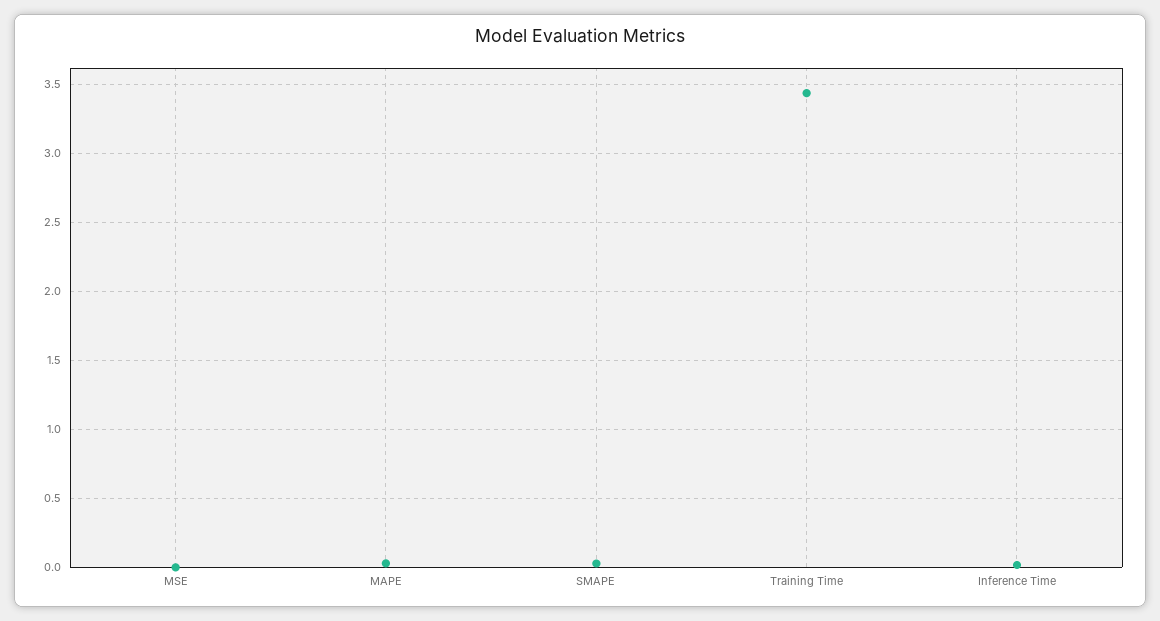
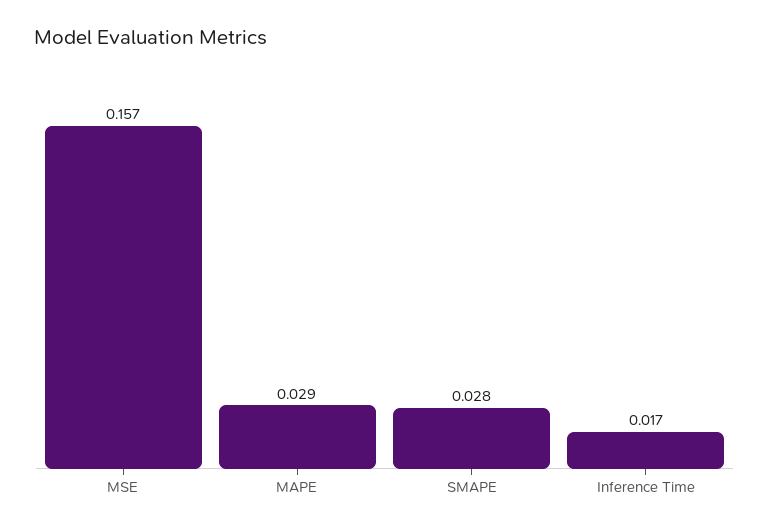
MSE: 0 -> 0.157
Training Time: 3.45 -> none

